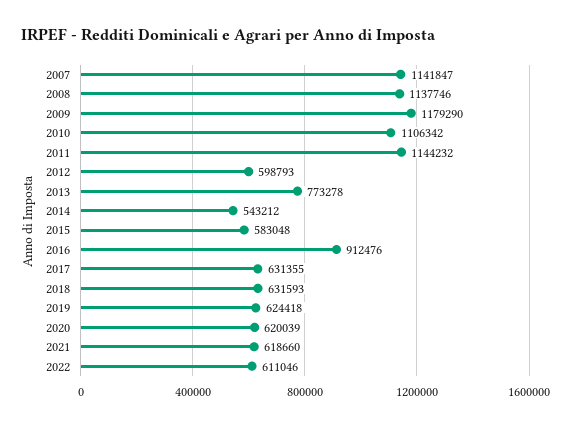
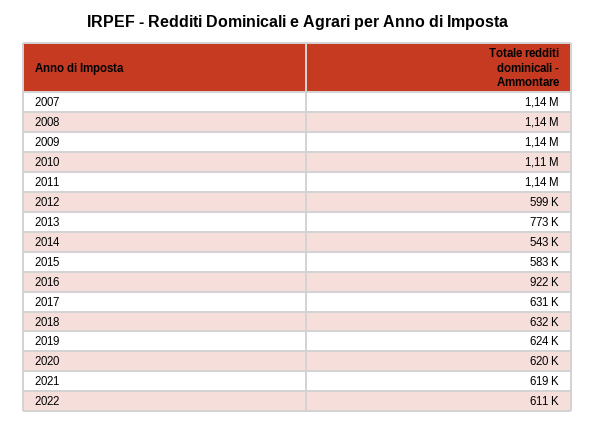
2009: 1179290 -> 1140000
2016: 912476 -> 922000

